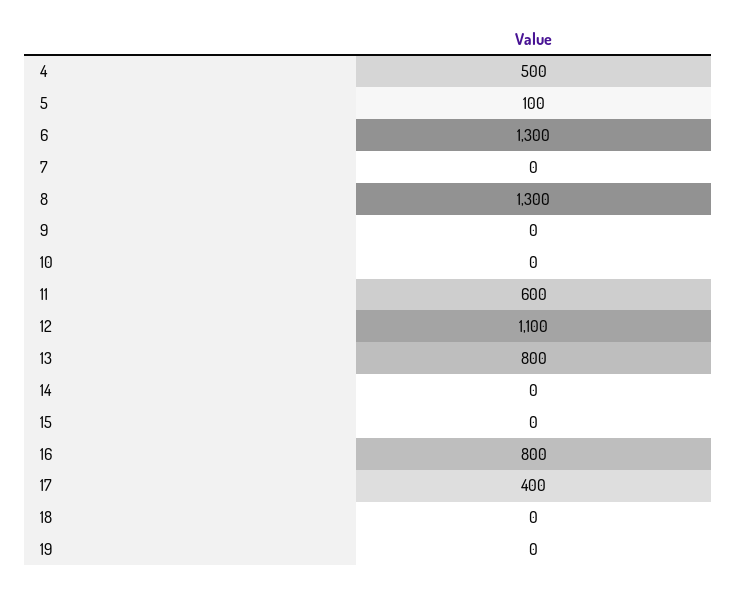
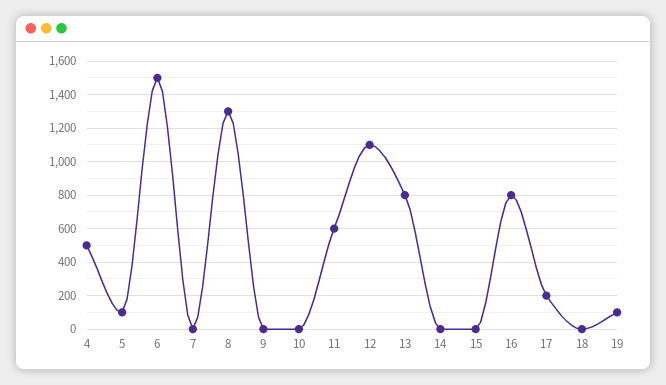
6: 1300 -> 1500
17: 400 -> 200
19: 0 -> 100

